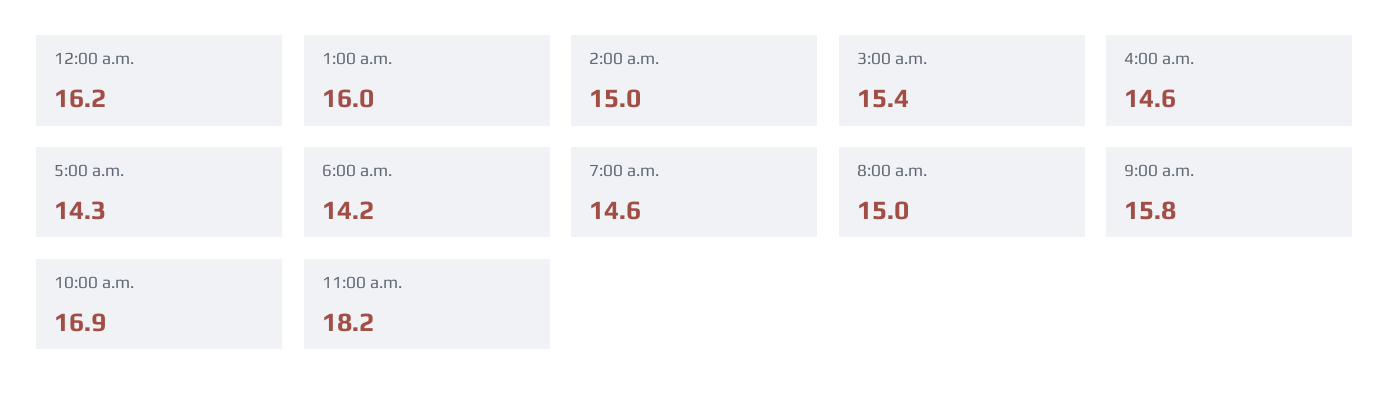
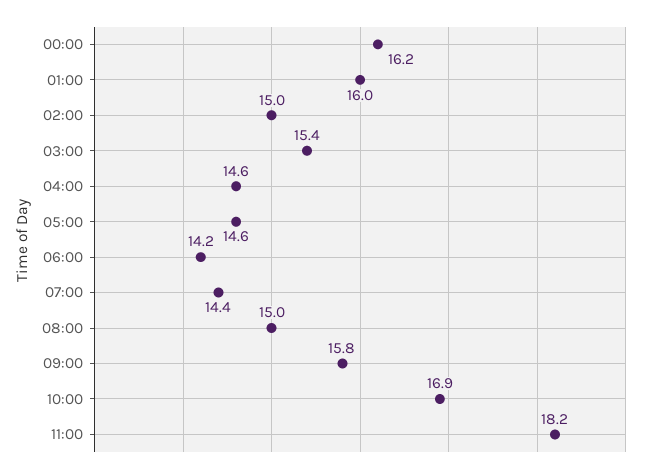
5:00 a.m.: 14.3 -> 14.6
7:00 a.m.: 14.6 -> 14.4

